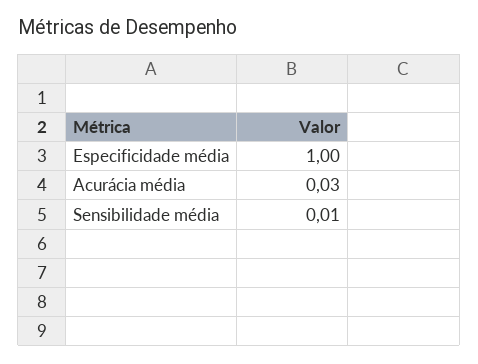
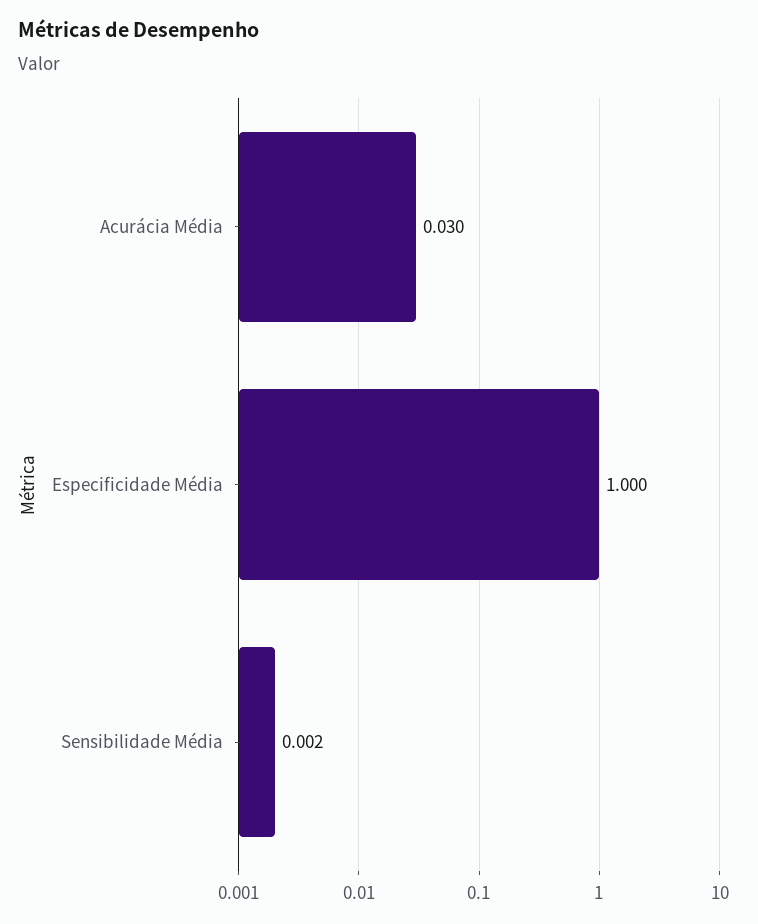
Sensibilidade média: 0.01 -> 0.002

